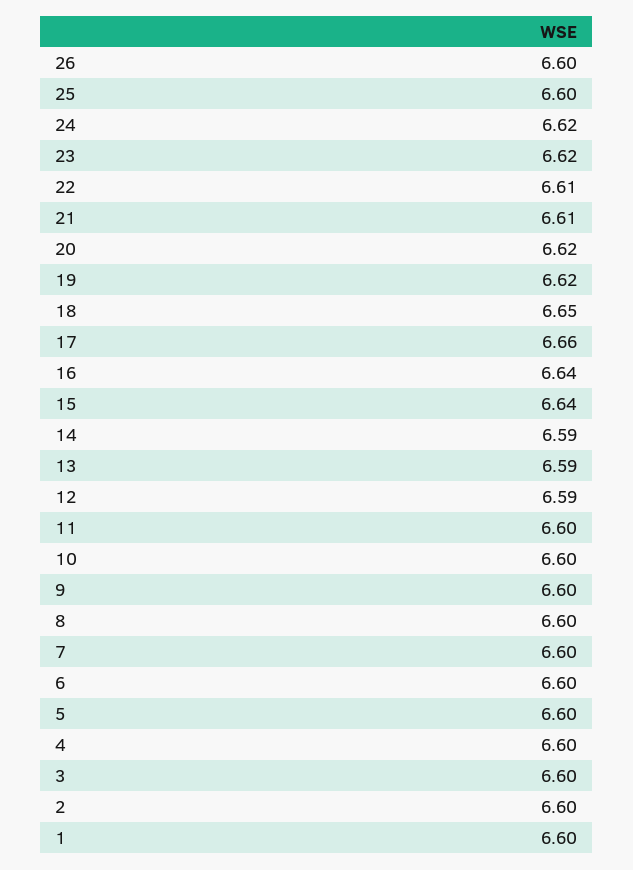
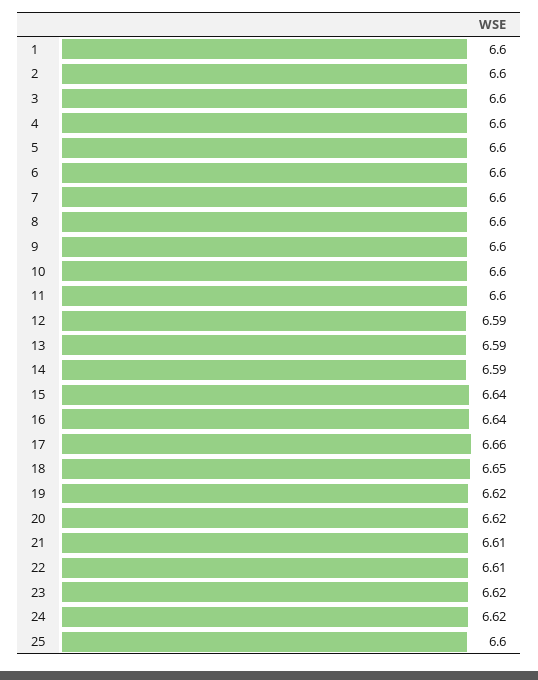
26: 6.6 -> none

